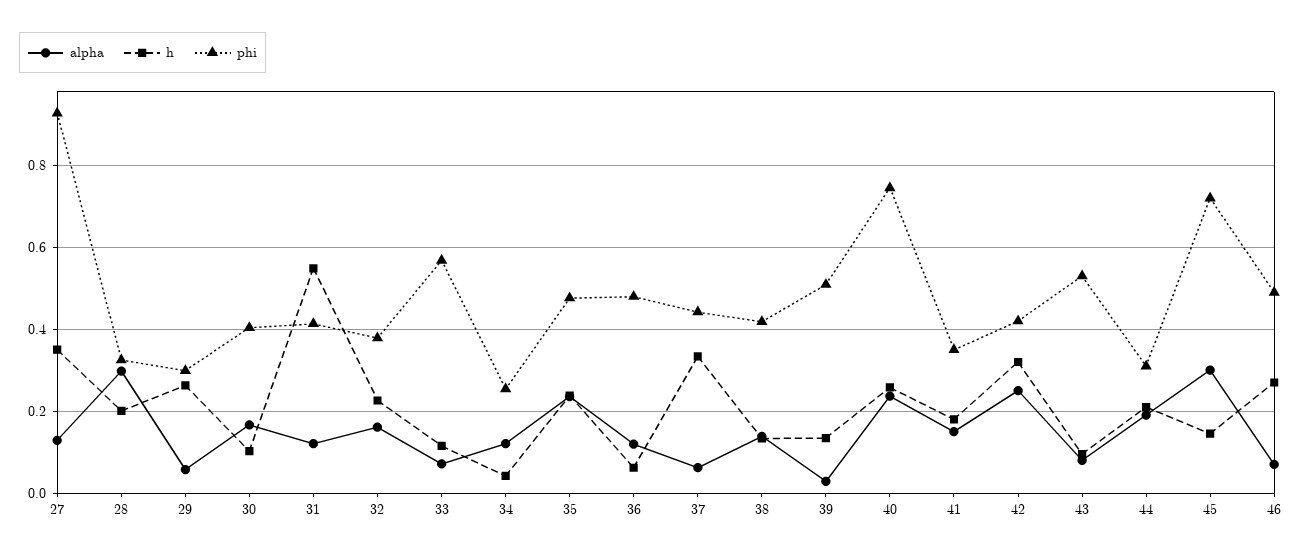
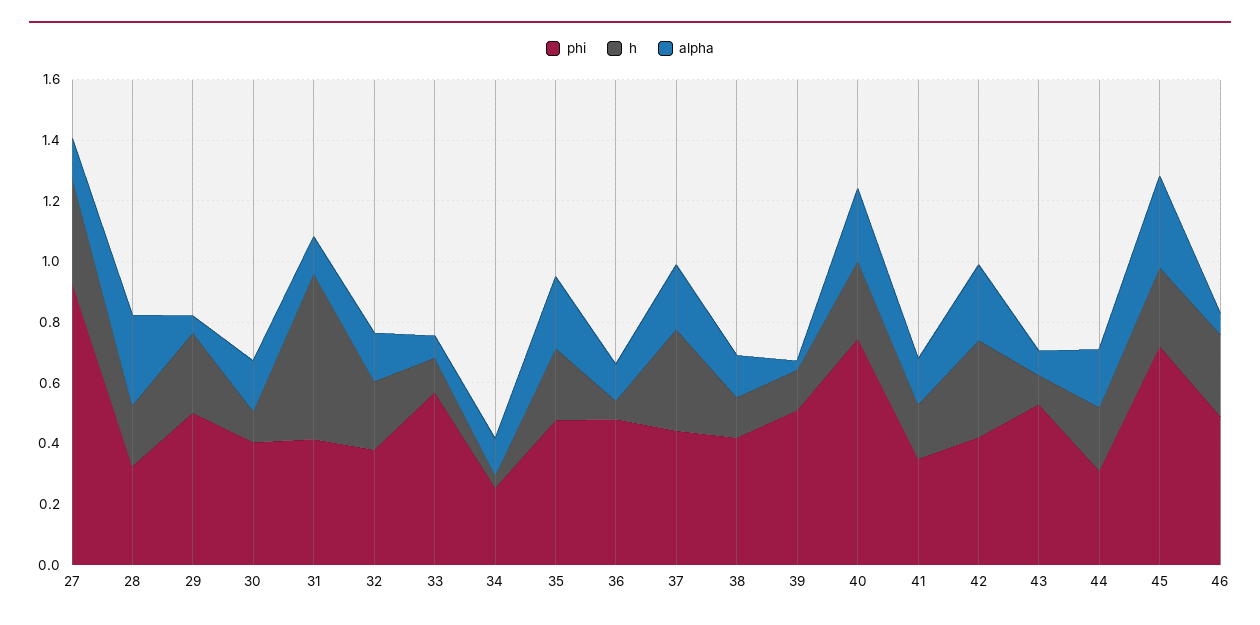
phi, 29: 0.3 -> 0.5
alpha, 37: 0.06 -> 0.2
h, 45: 0.14 -> 0.25

